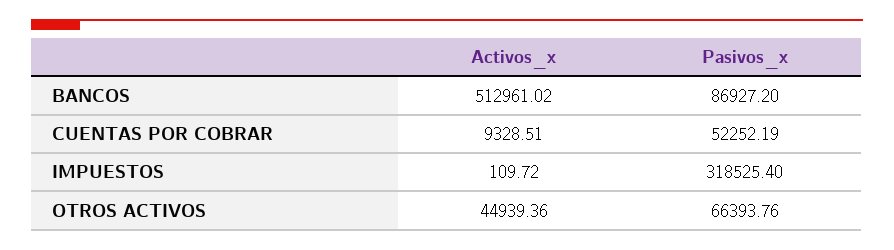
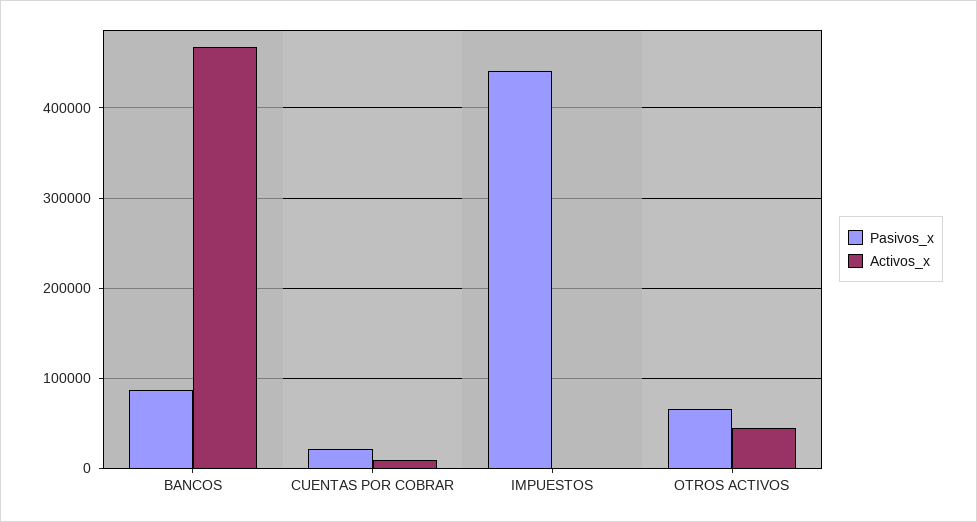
Activos_x, BANCOS: 512961.02 -> 470000
Pasivos_x, CUENTAS POR COBRAR: 52252.19 -> 20000
Pasivos_x, IMPUESTOS: 318525.4 -> 440000

